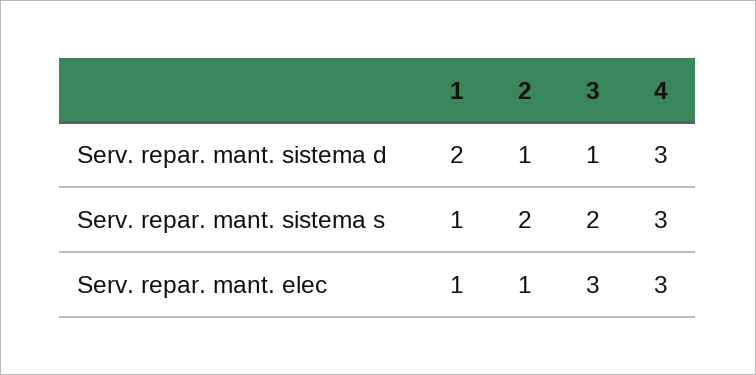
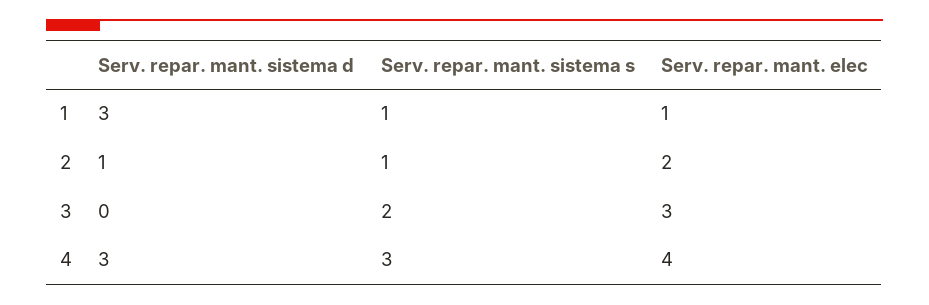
1, Serv. repar. mant. sistema d: 2 -> 3
3, Serv. repar. mant. sistema d: 1 -> 0
2, Serv. repar. mant. sistema s: 2 -> 1
2, Serv. repar. mant. elec: 1 -> 2
4, Serv. repar. mant. elec: 3 -> 4

